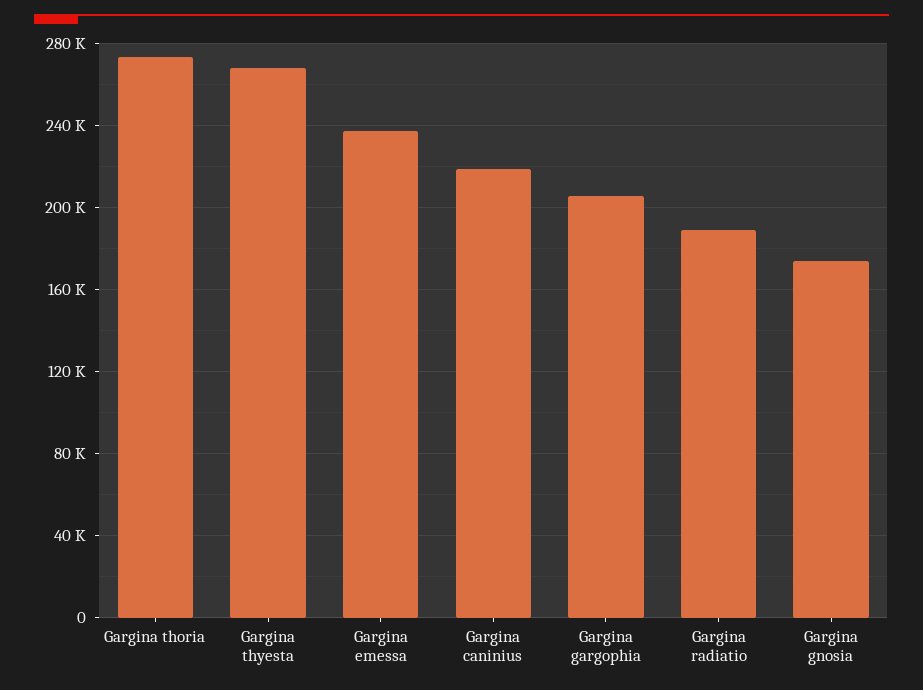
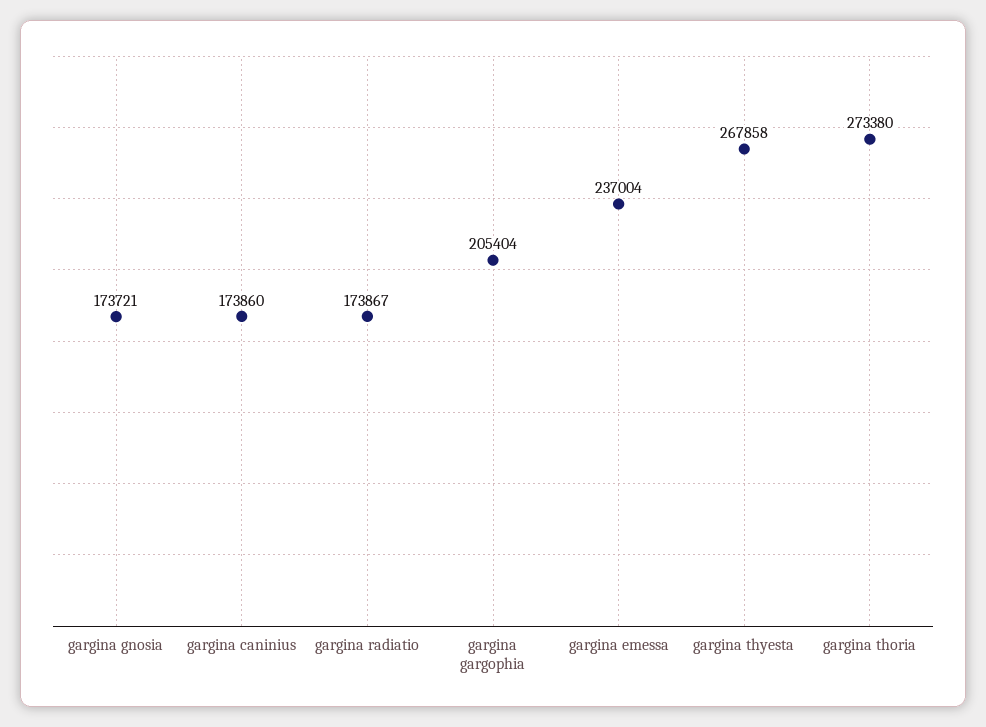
Gargina caninius: 220000 -> 173860
Gargina radiatio: 190000 -> 173867

